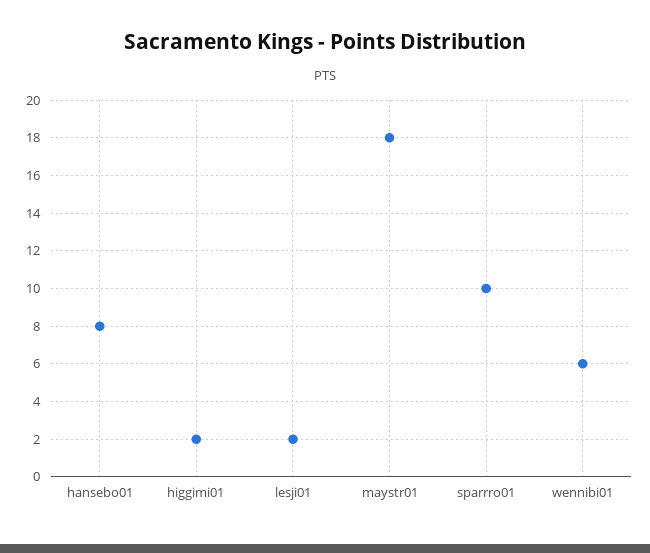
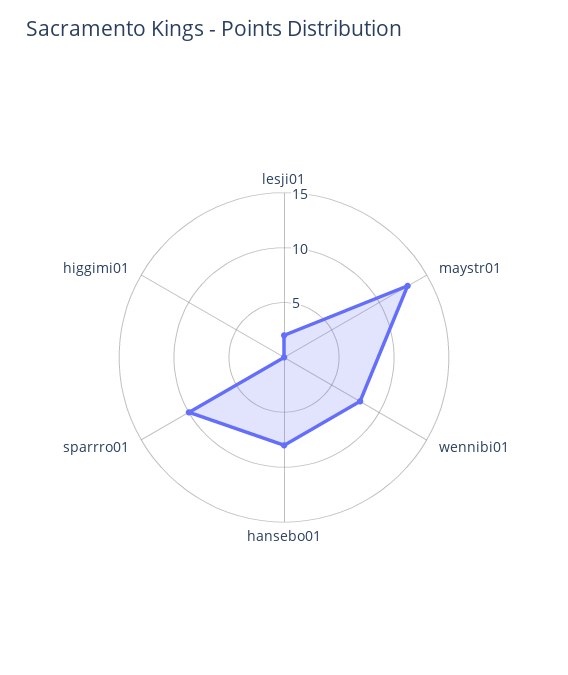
higgimi01: 2 -> 0
maystr01: 18 -> 13
wennibi01: 6 -> 8

